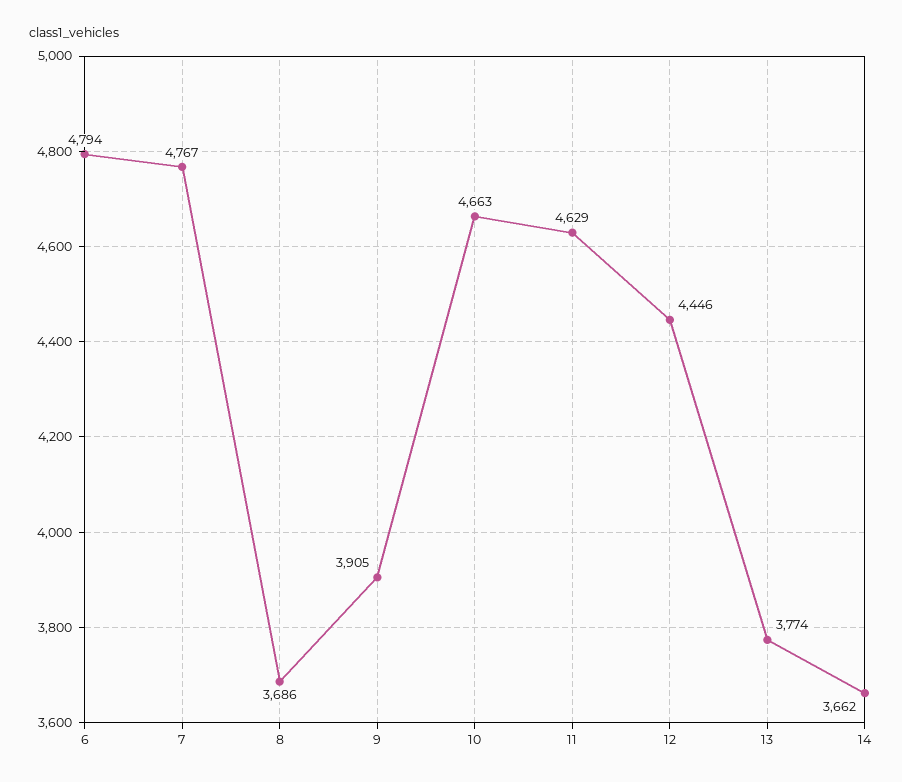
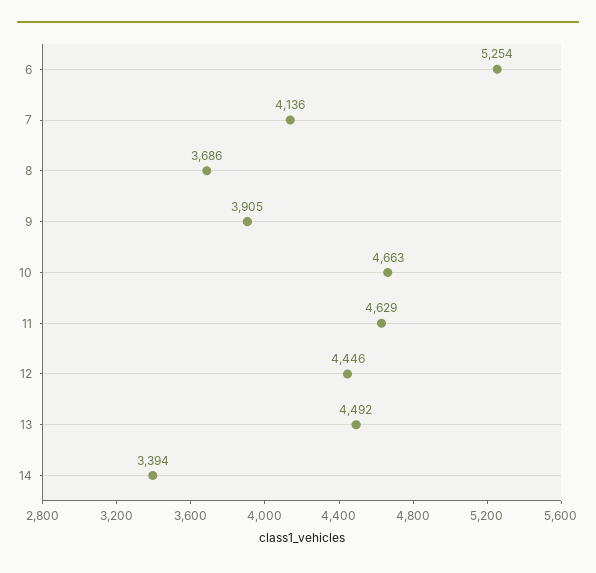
6: 4794 -> 5254
7: 4767 -> 4136
13: 3774 -> 4492
14: 3662 -> 3394

